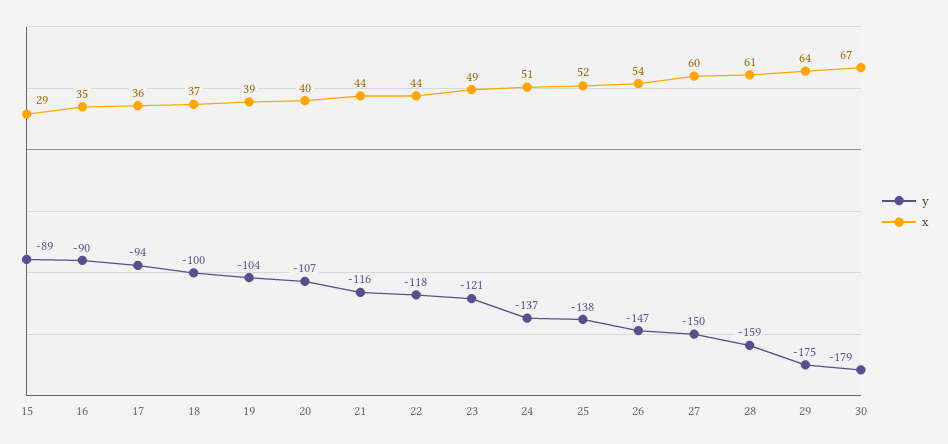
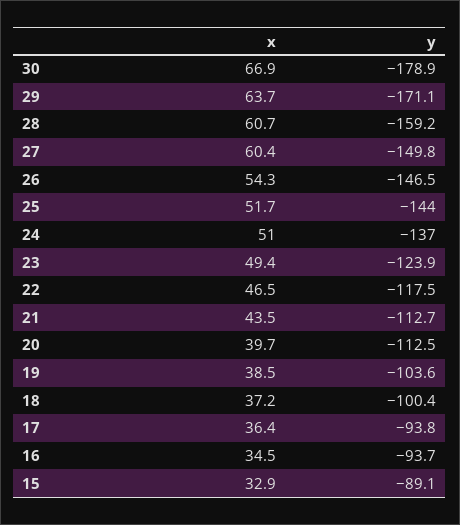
x, 15: 29 -> 32.9
y, 16: -90 -> -93.7
y, 20: -107 -> -112.5
y, 21: -116 -> -112.7
x, 22: 44 -> 46.5
y, 23: -121 -> -123.9
y, 25: -138 -> -144
y, 29: -175 -> -171.1

